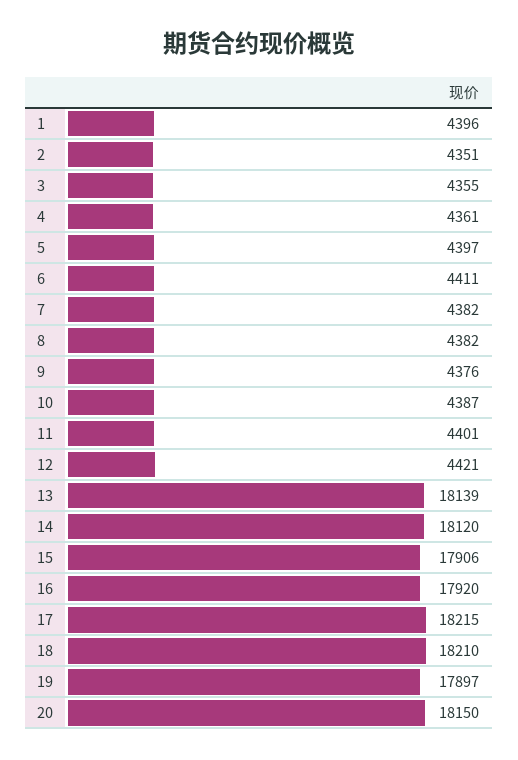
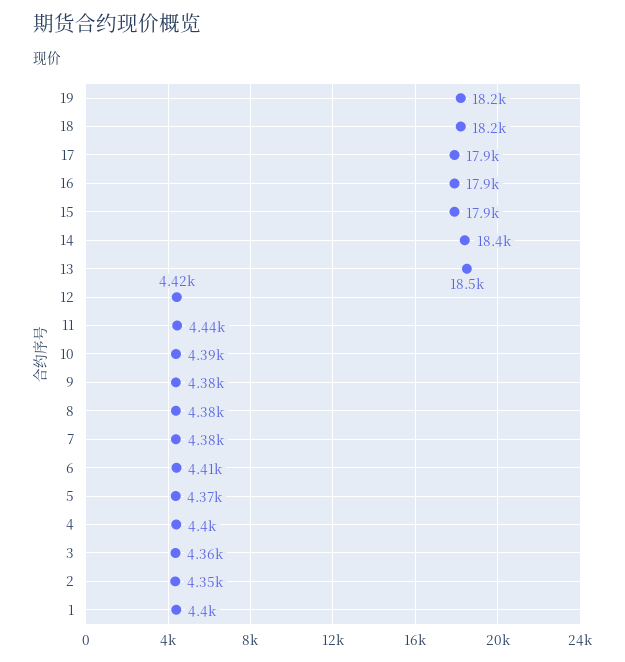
4: 4361 -> 4400
5: 4397 -> 4370
11: 4401 -> 4440
13: 18139 -> 18500
14: 18120 -> 18400
17: 18215 -> 17900
19: 17897 -> 18200
20: 18150 -> none

